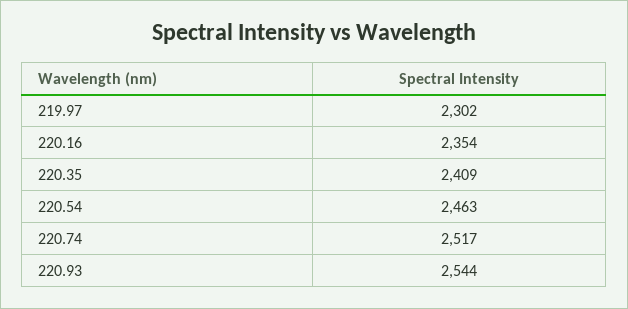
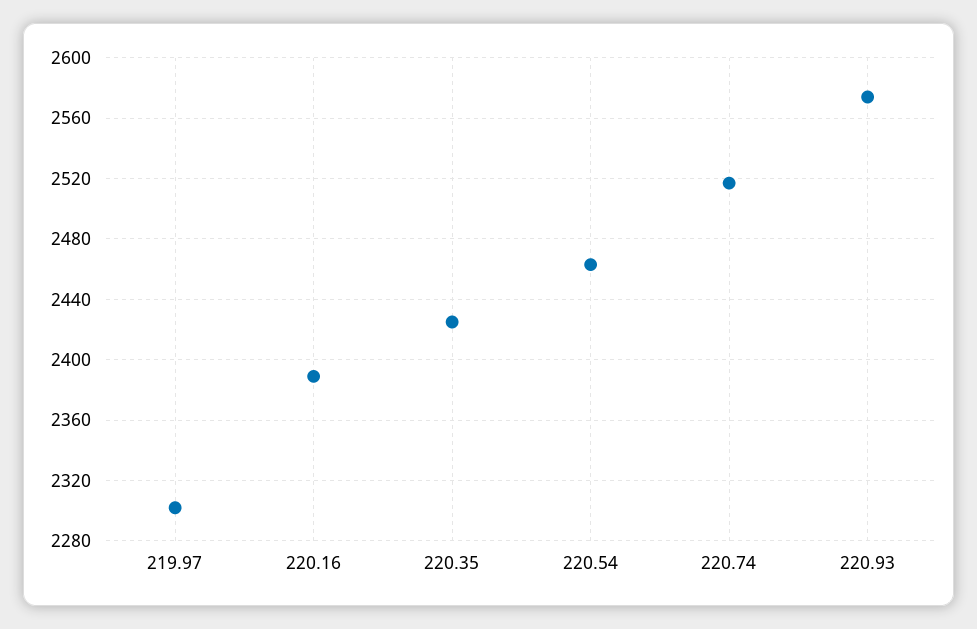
220.16: 2354 -> 2390
220.35: 2409 -> 2425
220.93: 2544 -> 2575

